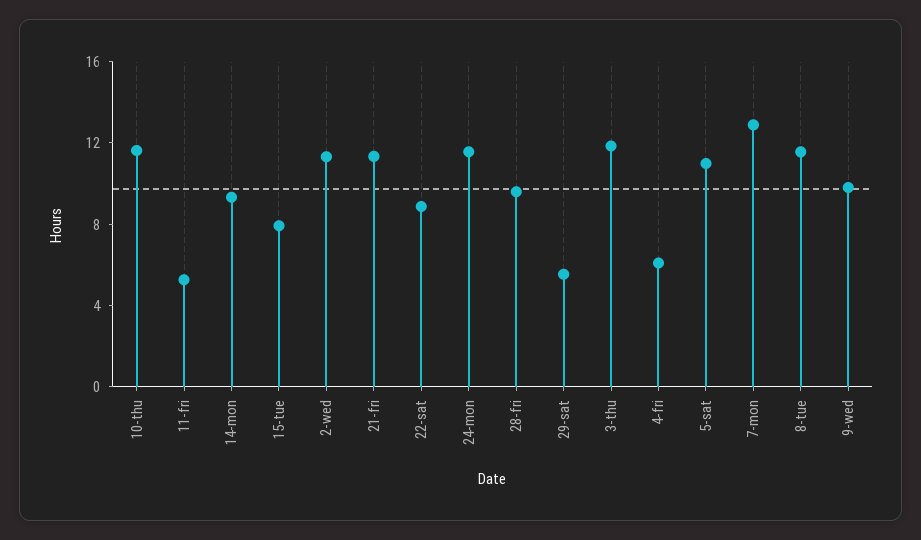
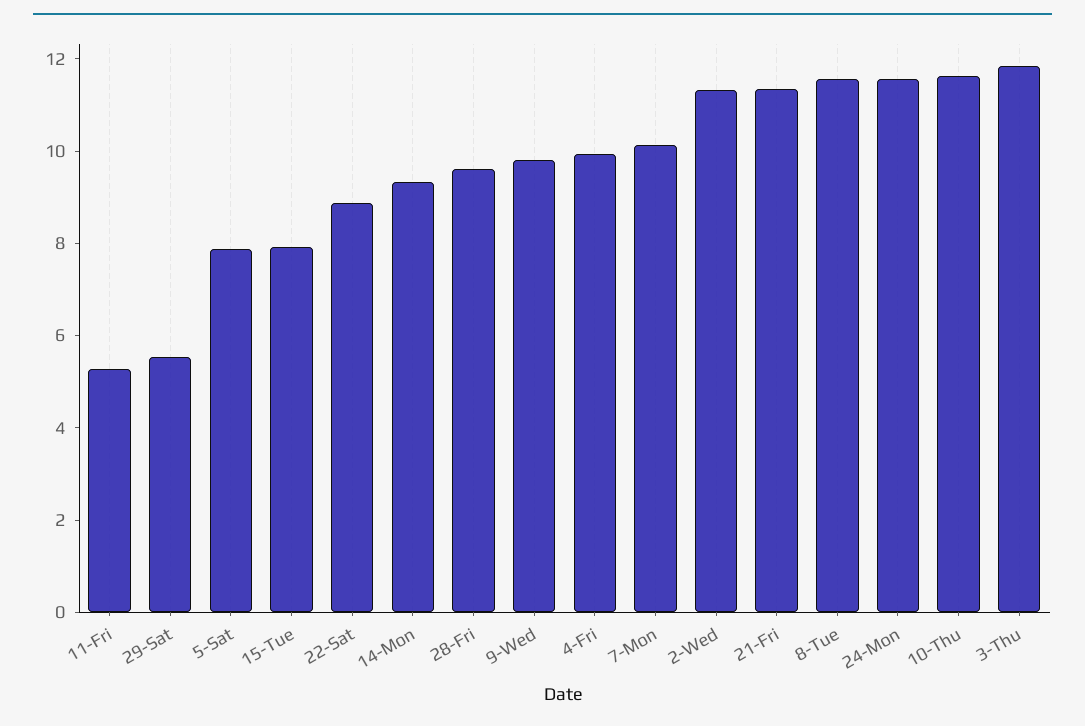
4-fri: 6 -> 10
5-sat: 11 -> 8
7-mon: 13 -> 10

